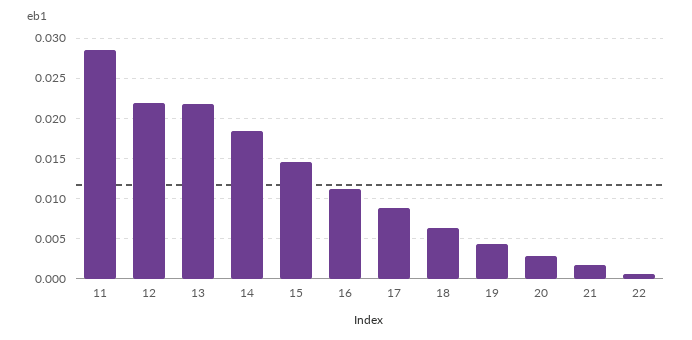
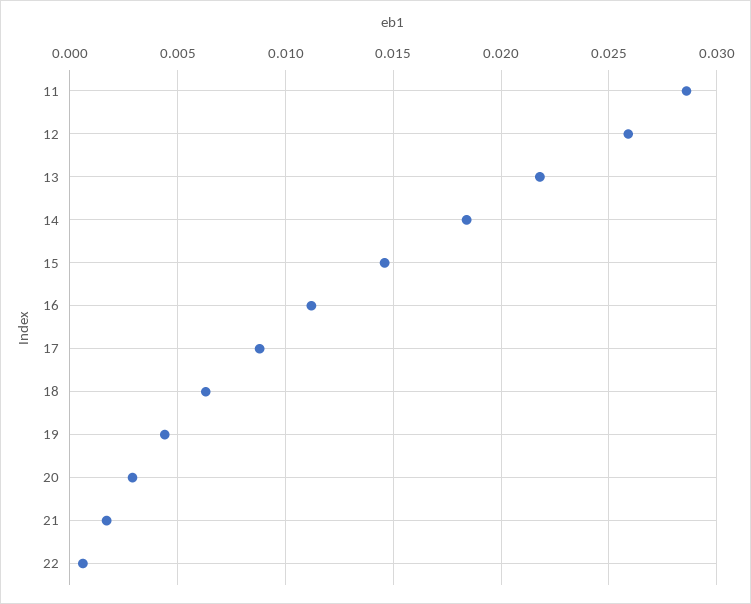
12: 0.022 -> 0.026

